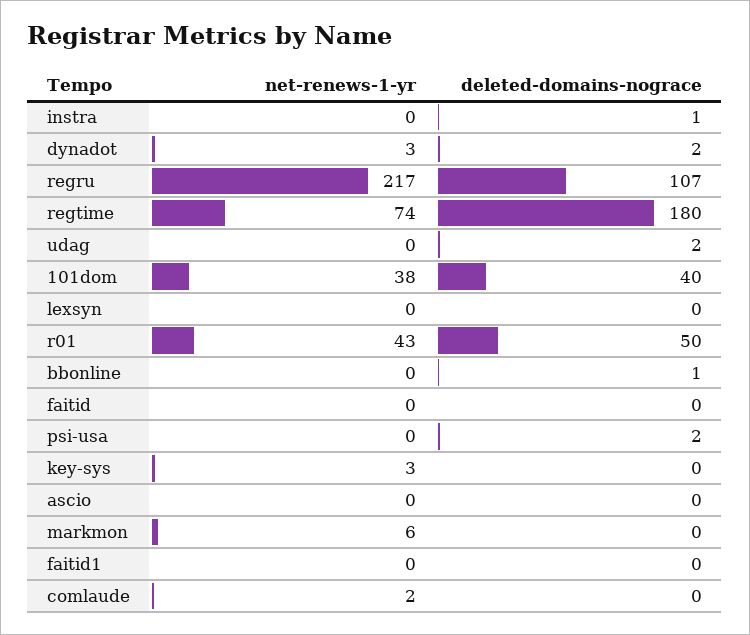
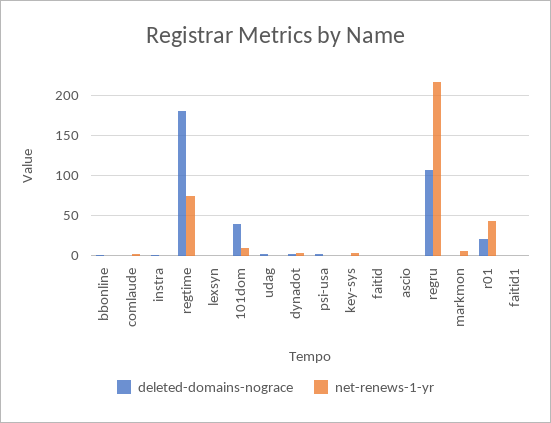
net-renews-1-yr, 101dom: 38 -> 10
deleted-domains-nograce, r01: 50 -> 20

